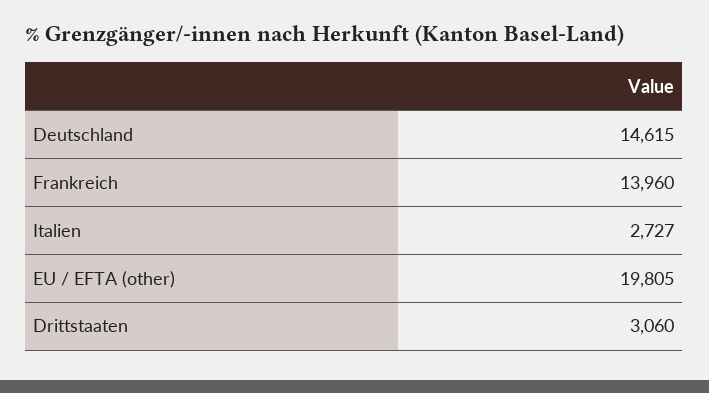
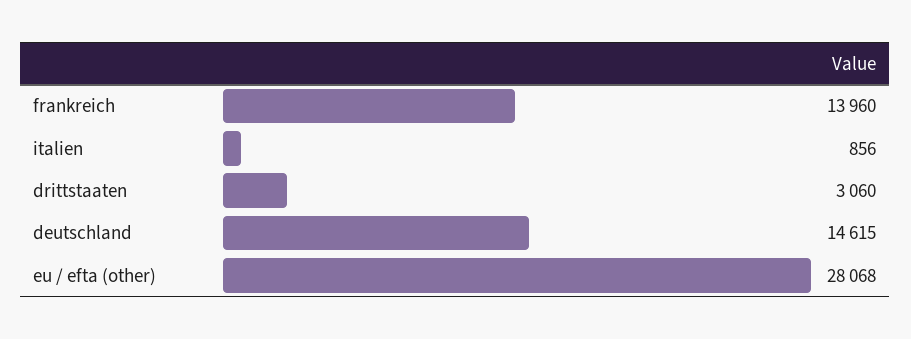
Italien: 2727 -> 856
EU / EFTA (other): 19805 -> 28068

